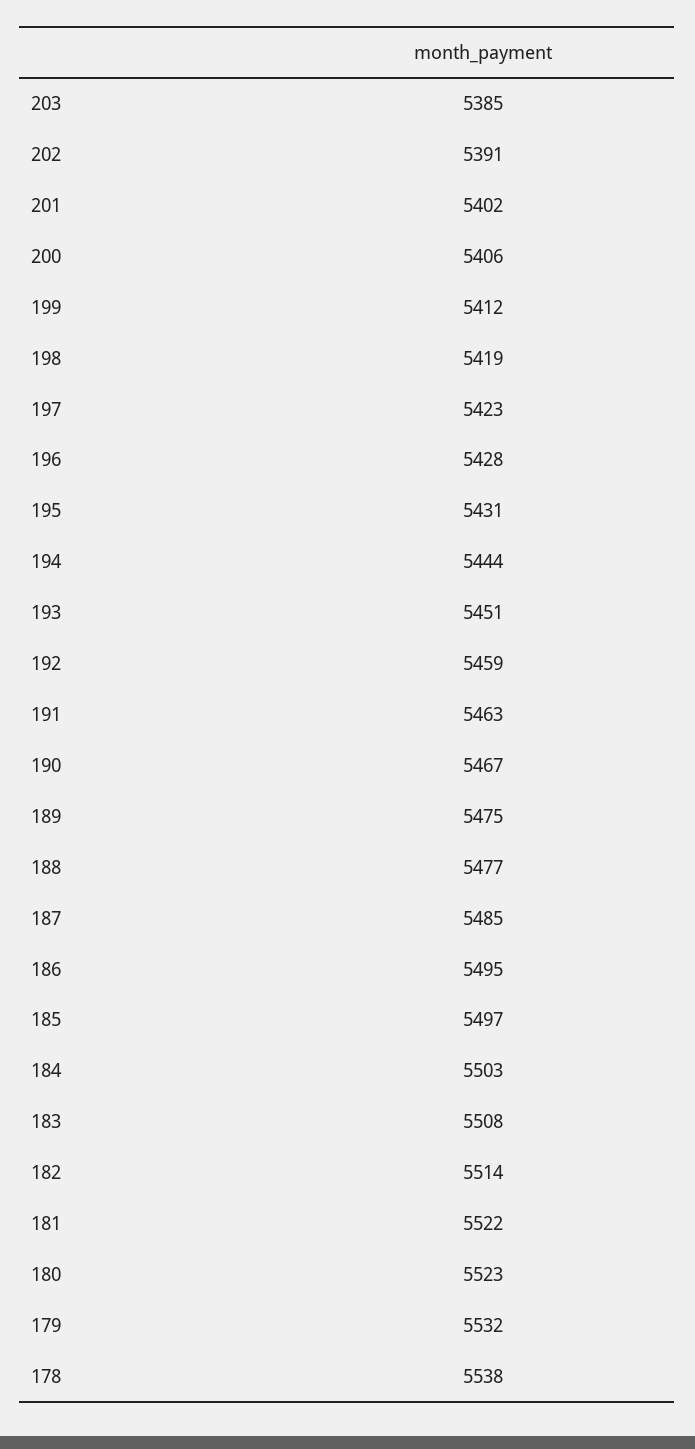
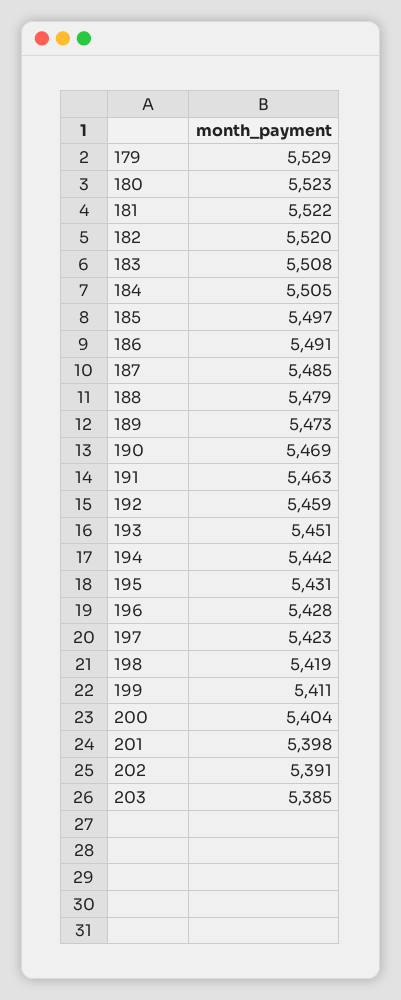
201: 5402 -> 5398
200: 5406 -> 5404
199: 5412 -> 5411
194: 5444 -> 5442
190: 5467 -> 5469
189: 5475 -> 5473
188: 5477 -> 5479
186: 5495 -> 5491
184: 5503 -> 5505
182: 5514 -> 5520
179: 5532 -> 5529
178: 5538 -> none

